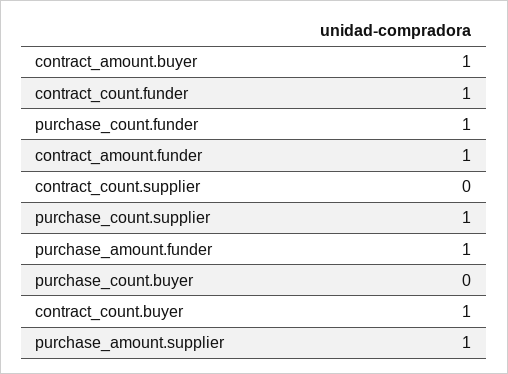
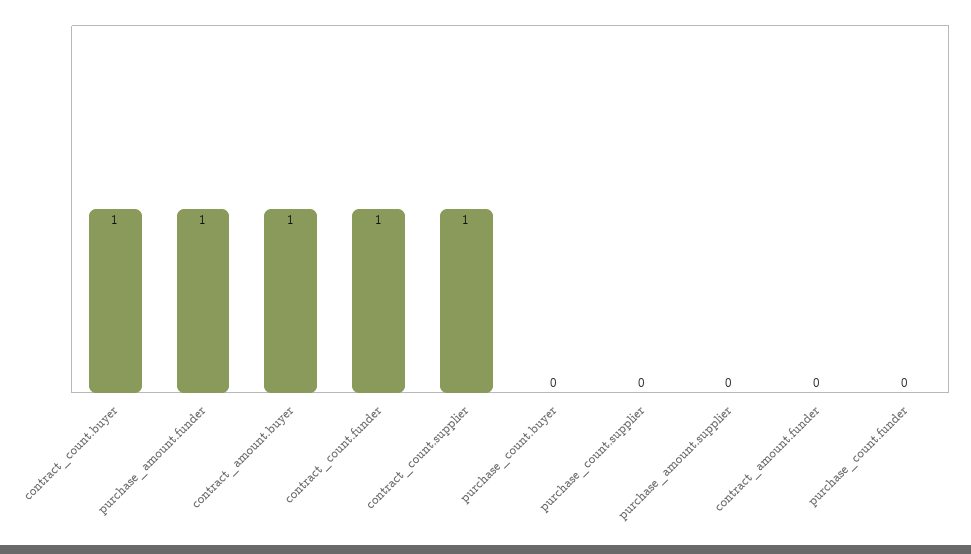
purchase_count.funder: 1 -> 0
contract_amount.funder: 1 -> 0
contract_count.supplier: 0 -> 1
purchase_count.supplier: 1 -> 0
purchase_amount.supplier: 1 -> 0

